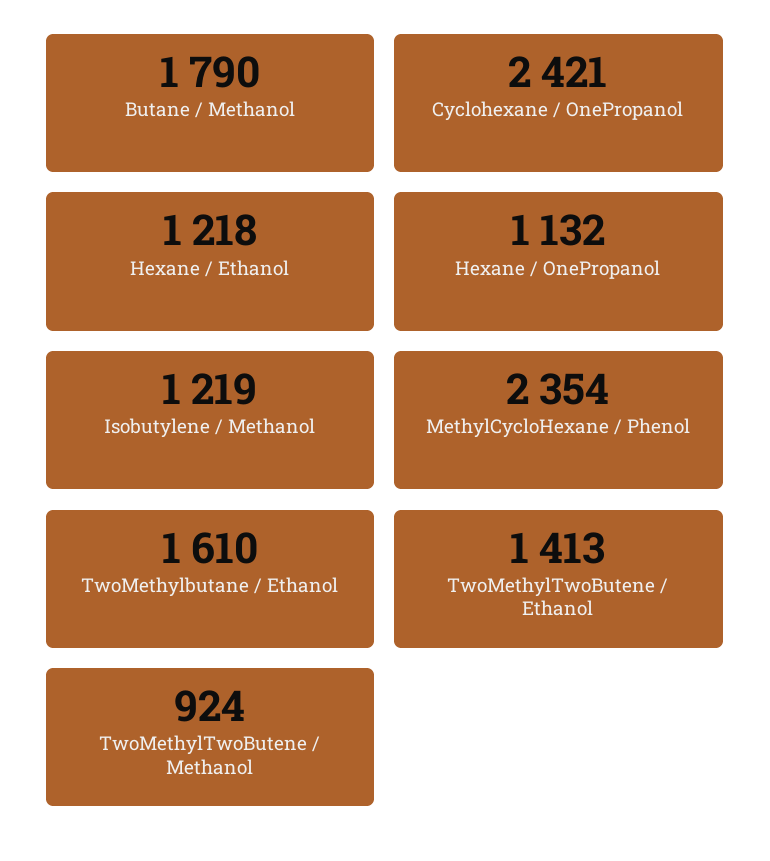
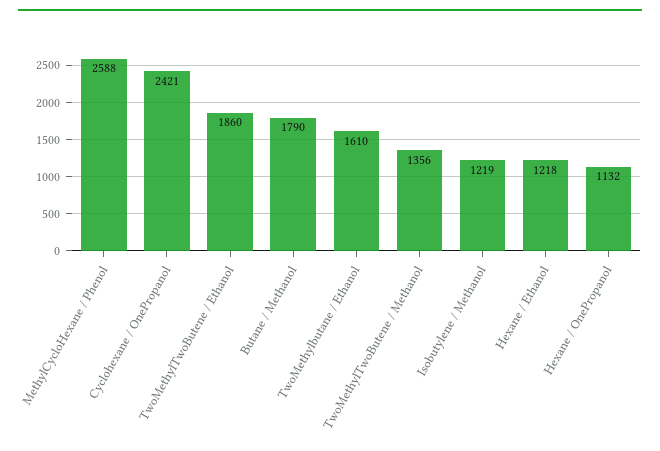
MethylCycloHexane / Phenol: 2354 -> 2588
TwoMethylTwoButene / Ethanol: 1413 -> 1860
TwoMethylTwoButene / Methanol: 924 -> 1356

